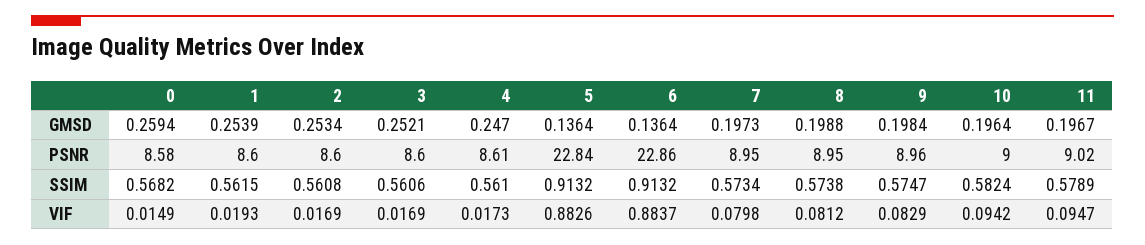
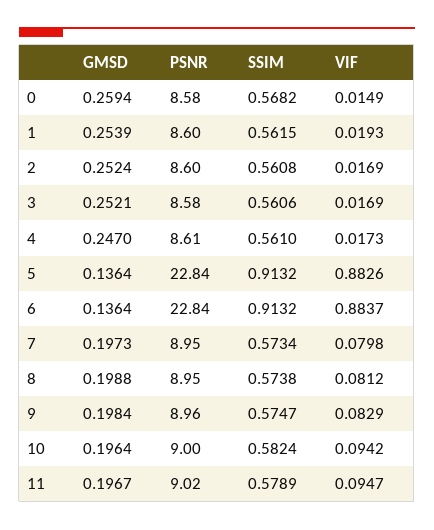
2, GMSD: 0.2534 -> 0.2524
3, PSNR: 8.6 -> 8.58
6, PSNR: 22.86 -> 22.84

